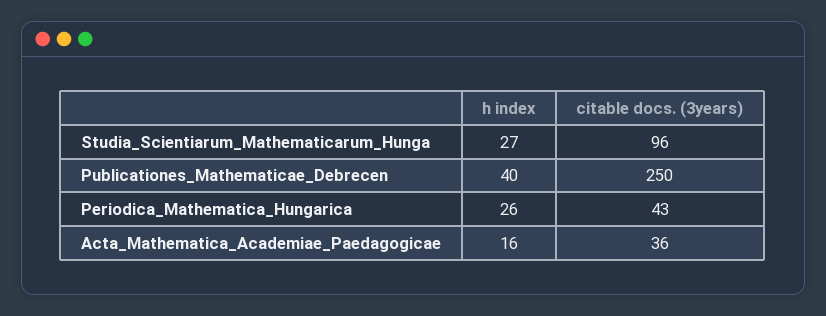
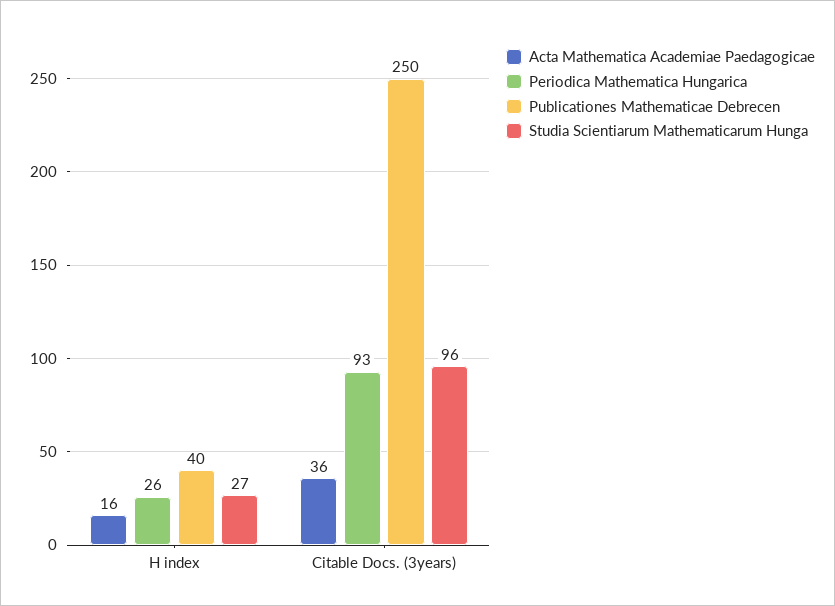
Periodica_Mathematica_Hungarica, citable docs. (3years): 43 -> 93

